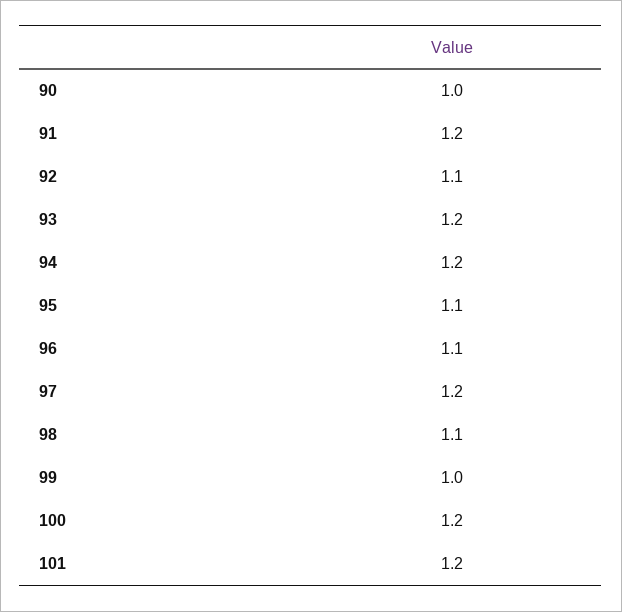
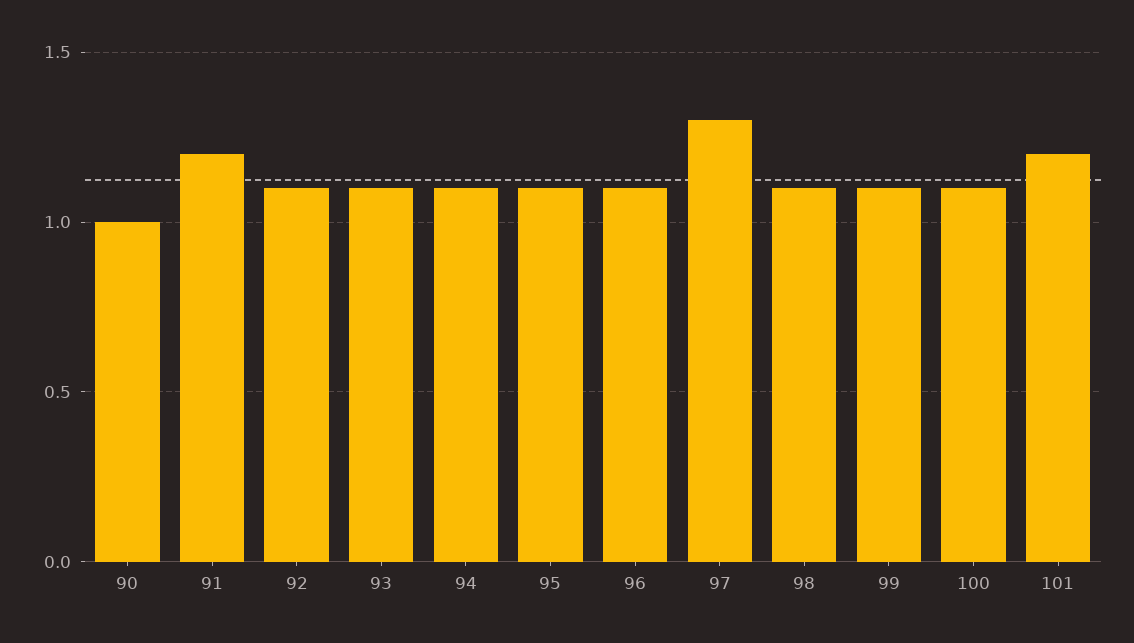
93: 1.2 -> 1.1
94: 1.2 -> 1.1
97: 1.2 -> 1.3
99: 1 -> 1.1
100: 1.2 -> 1.1

